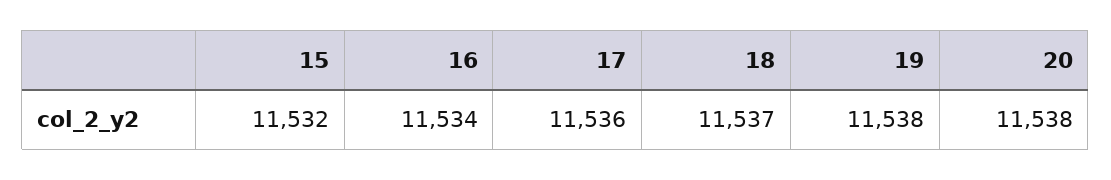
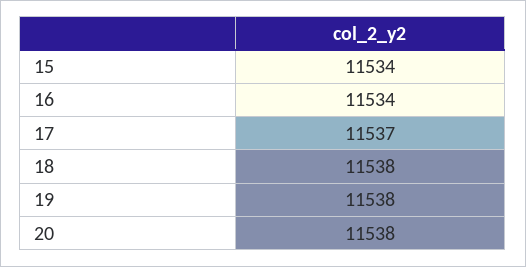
15: 11532 -> 11534
17: 11536 -> 11537
18: 11537 -> 11538

